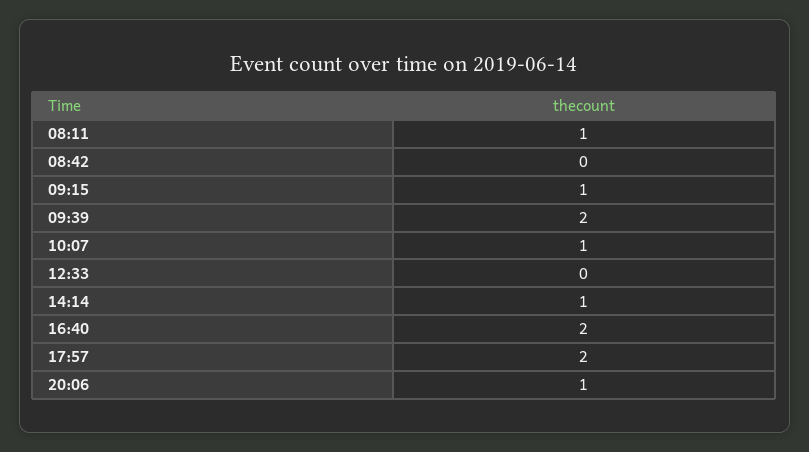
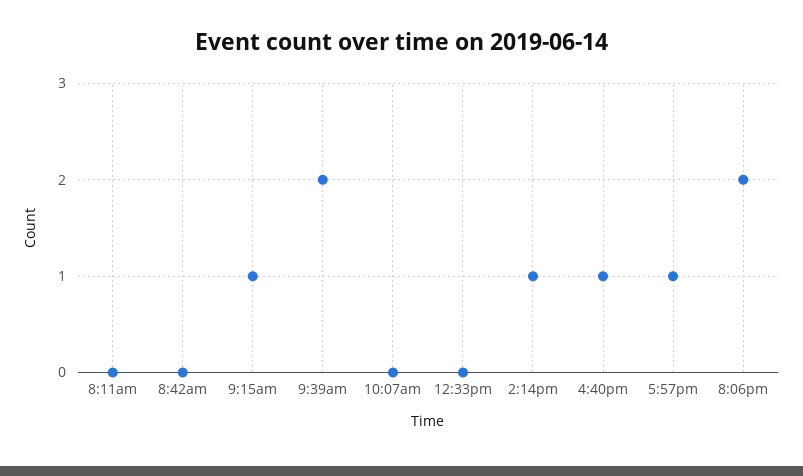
08:11: 1 -> 0
10:07: 1 -> 0
16:40: 2 -> 1
17:57: 2 -> 1
20:06: 1 -> 2

